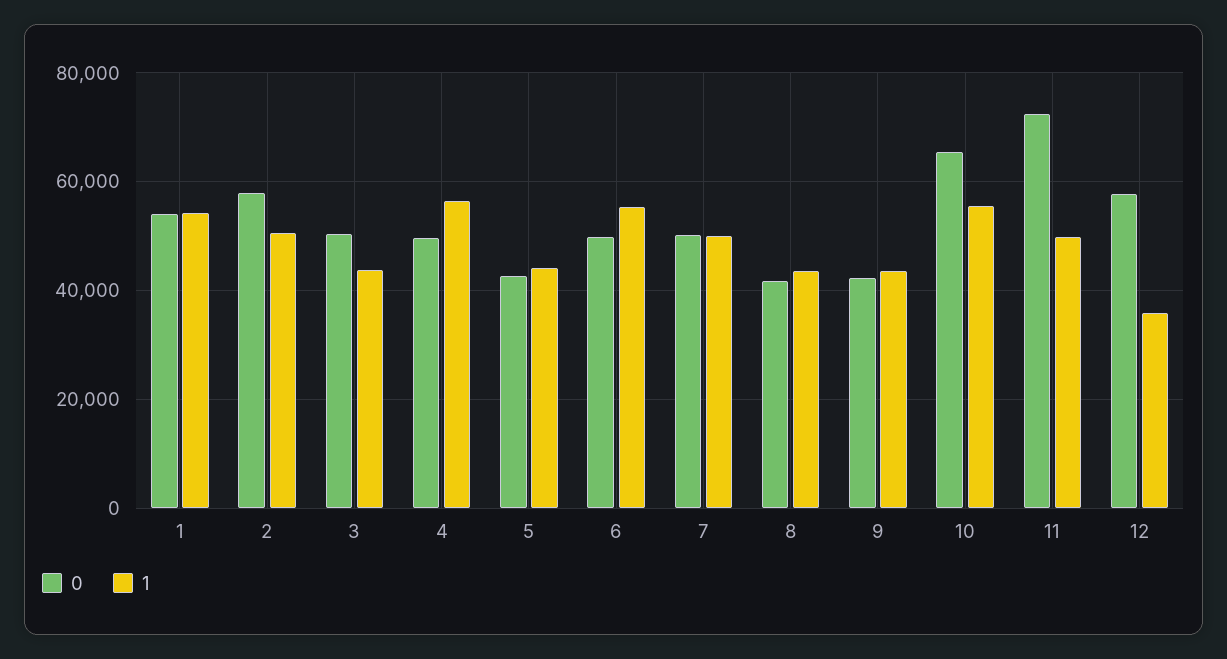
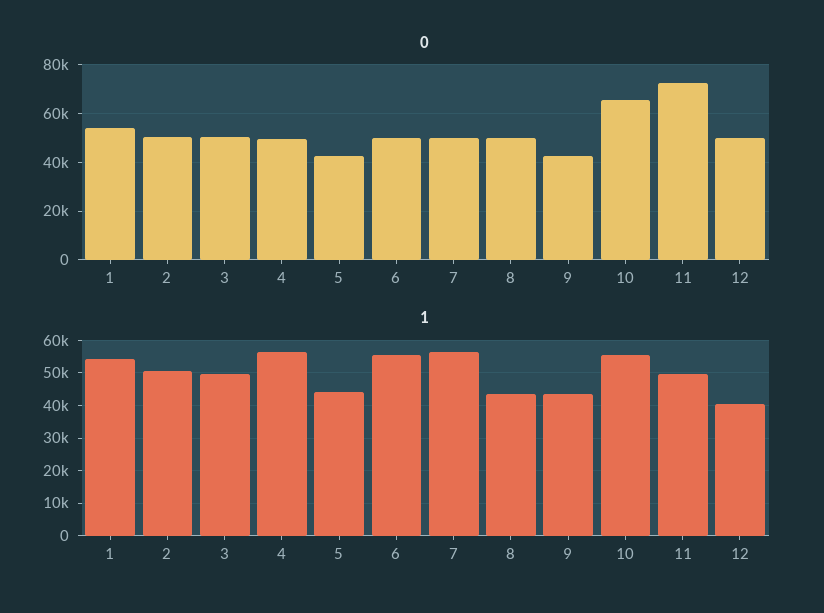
0, 2: 58000 -> 50000
1, 3: 44000 -> 50000
1, 7: 50000 -> 56000
0, 8: 42000 -> 50000
0, 12: 58000 -> 50000
1, 12: 36000 -> 40000

